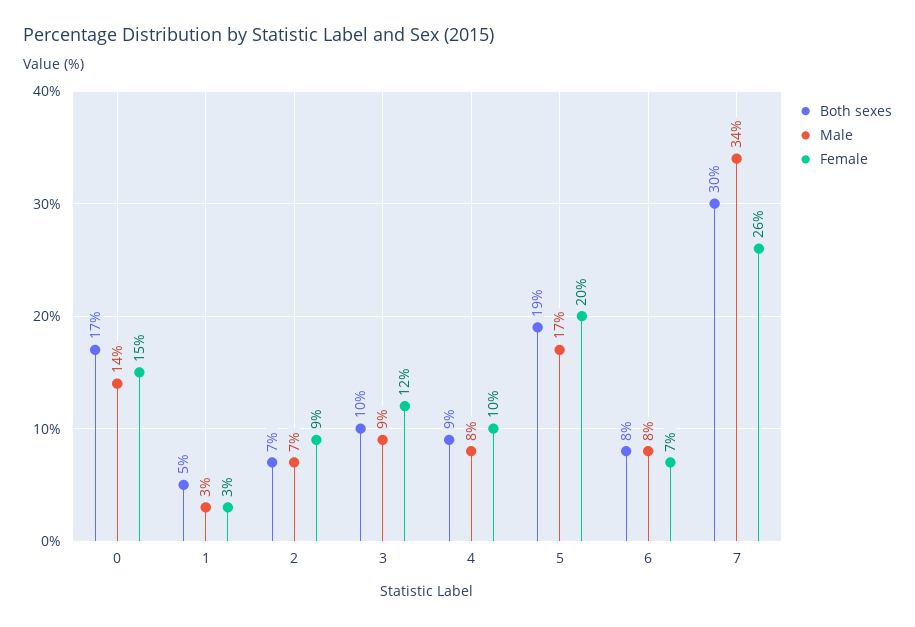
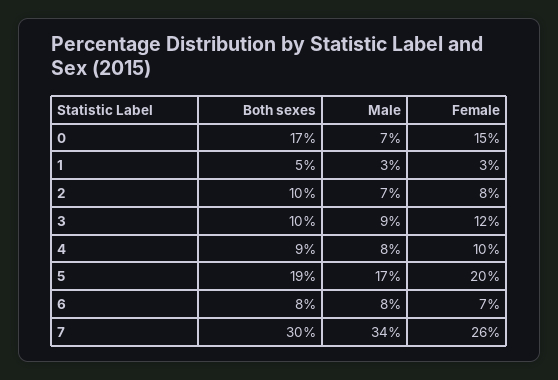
Male, 0: 14 -> 7
Both sexes, 2: 7 -> 10
Female, 2: 9 -> 8

